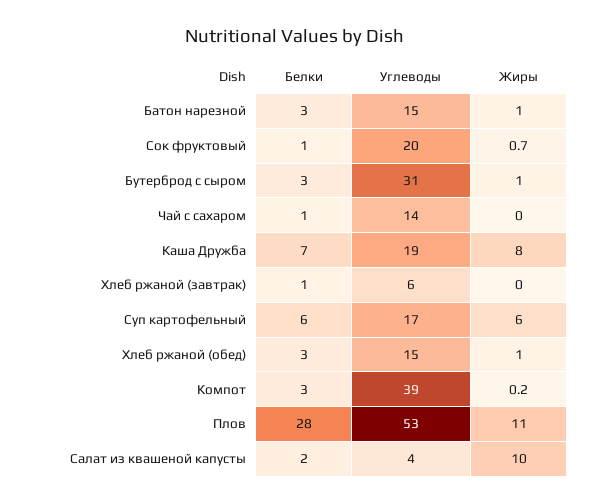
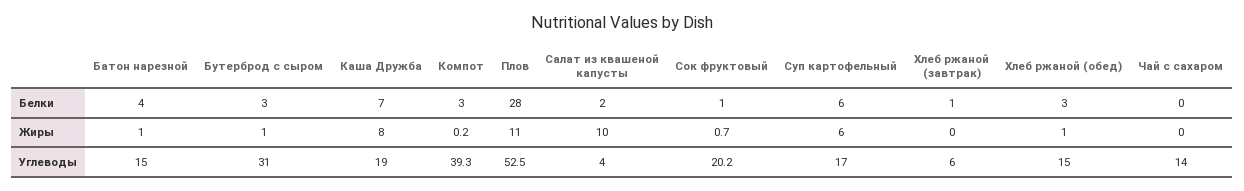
Белки, Батон нарезной: 3 -> 4
Белки, Чай с сахаром: 1 -> 0

